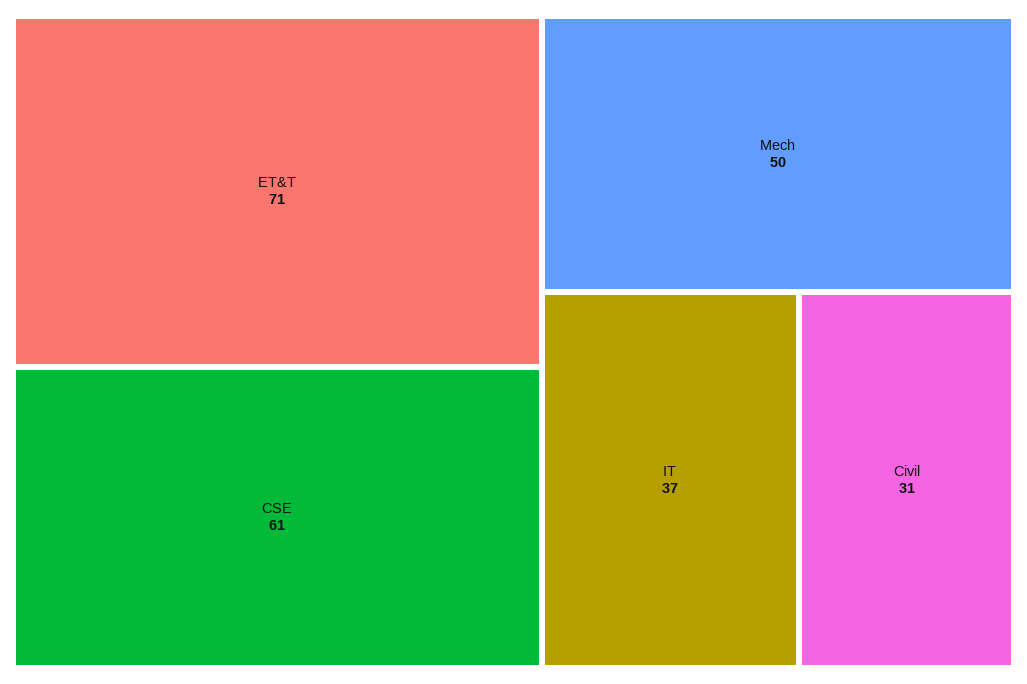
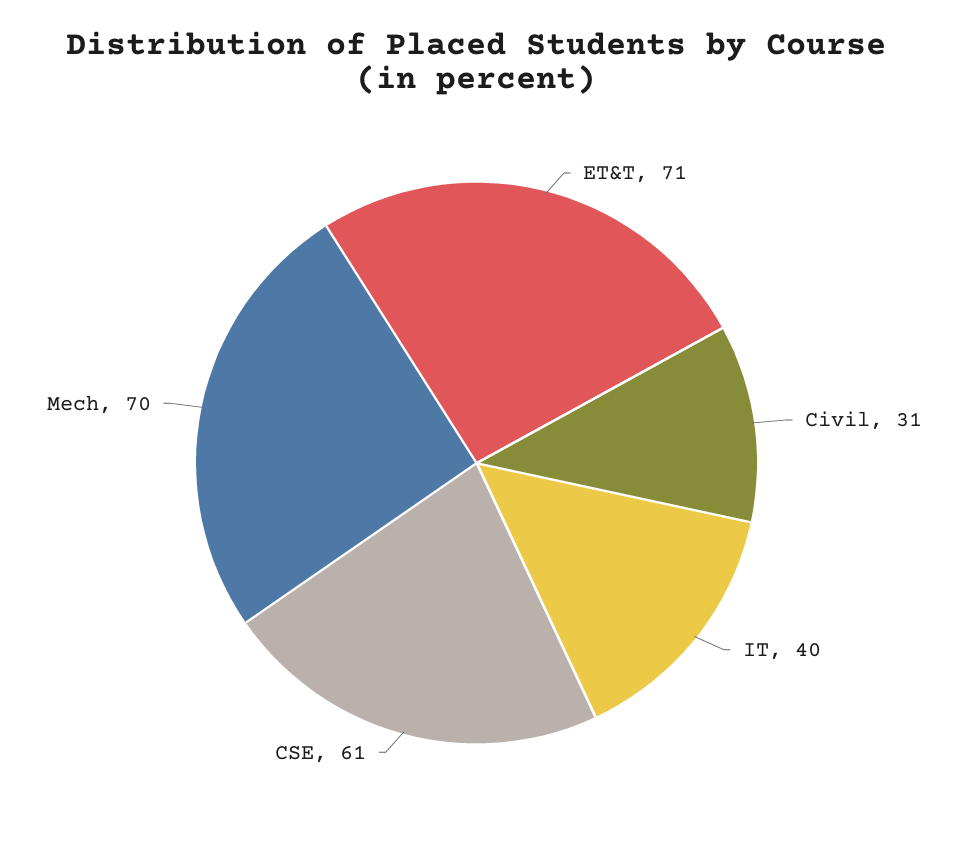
Mech: 50 -> 70
IT: 37 -> 40

